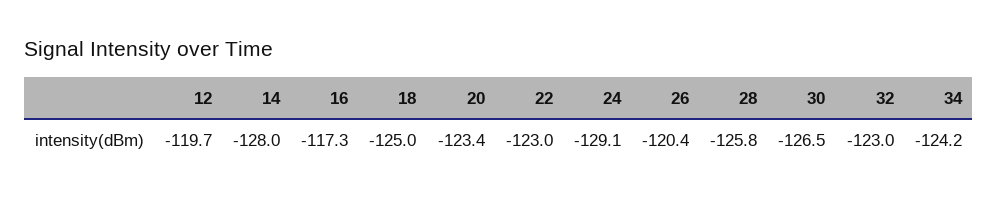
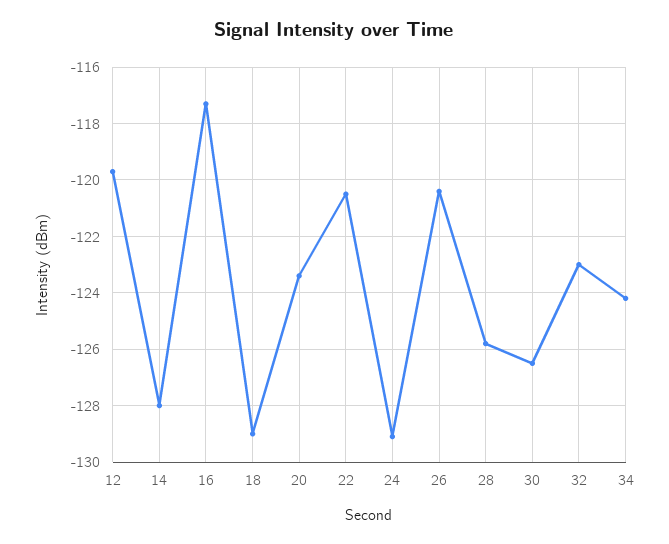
18: -125 -> -129
22: -123 -> -120.5

